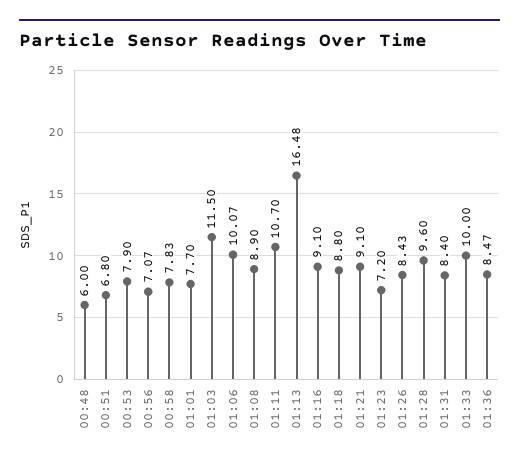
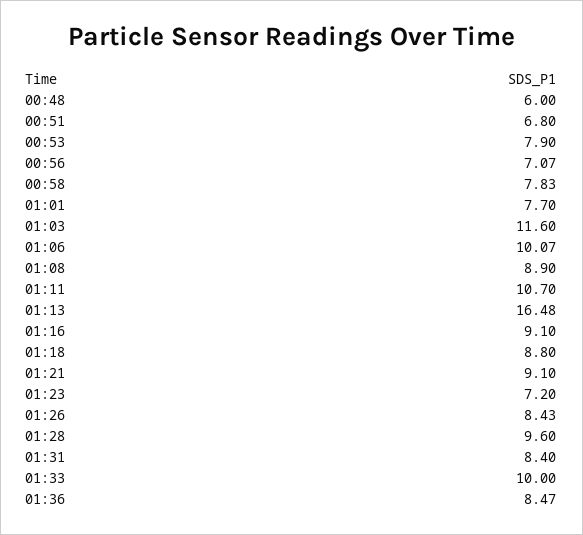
01:03: 11.5 -> 11.6

